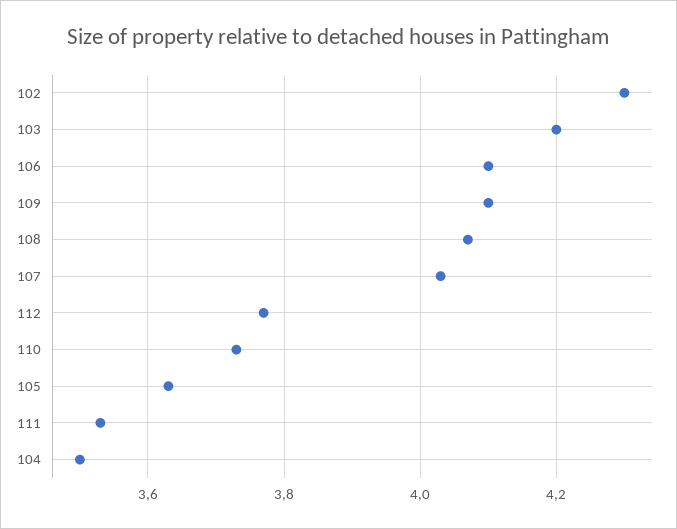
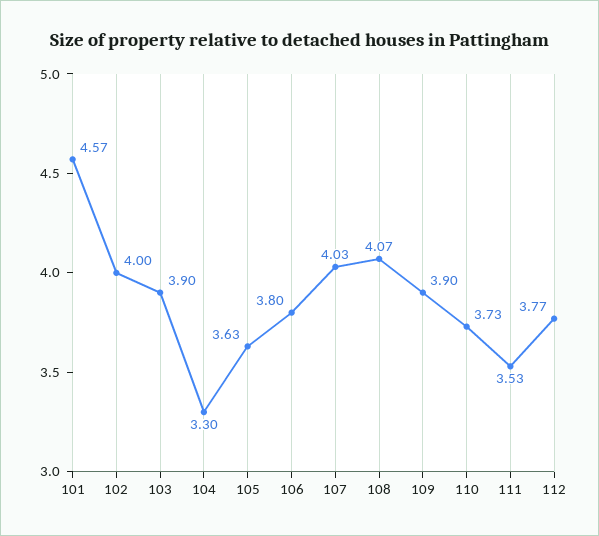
102: 4.3 -> 4
103: 4.2 -> 3.9
106: 4.1 -> 3.8
109: 4.1 -> 3.9
104: 3.5 -> 3.3
101: none -> 4.57

